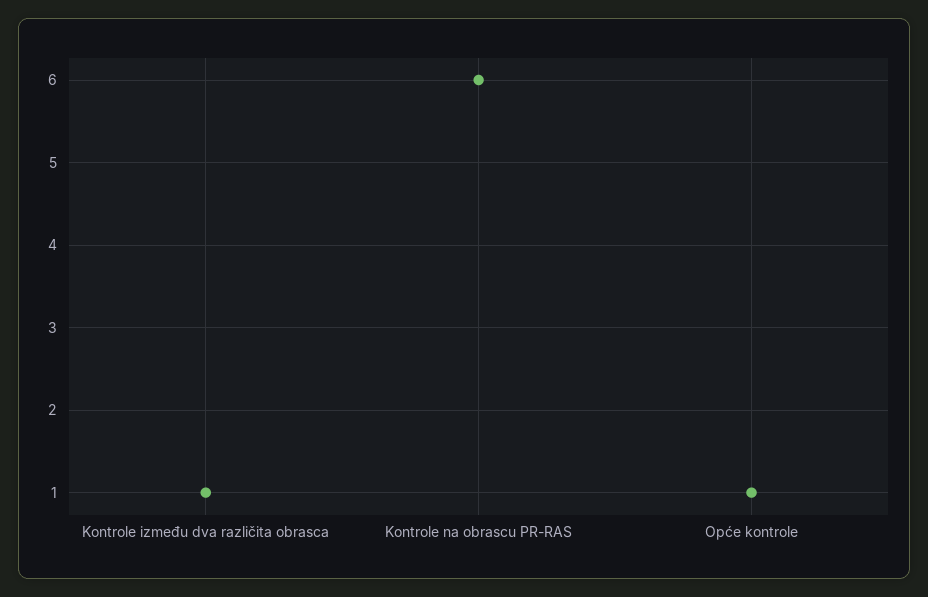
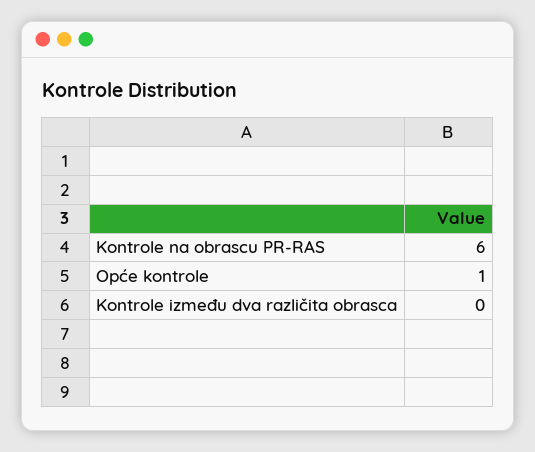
Kontrole između dva različita obrasca: 1 -> 0

